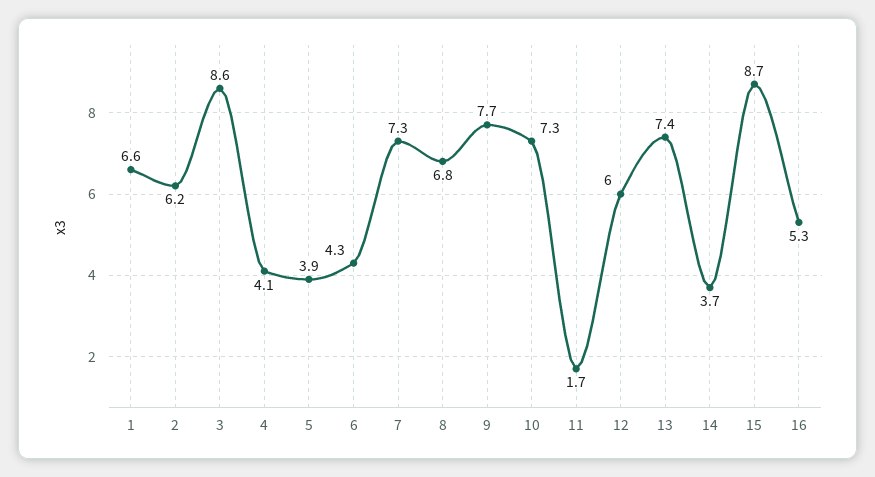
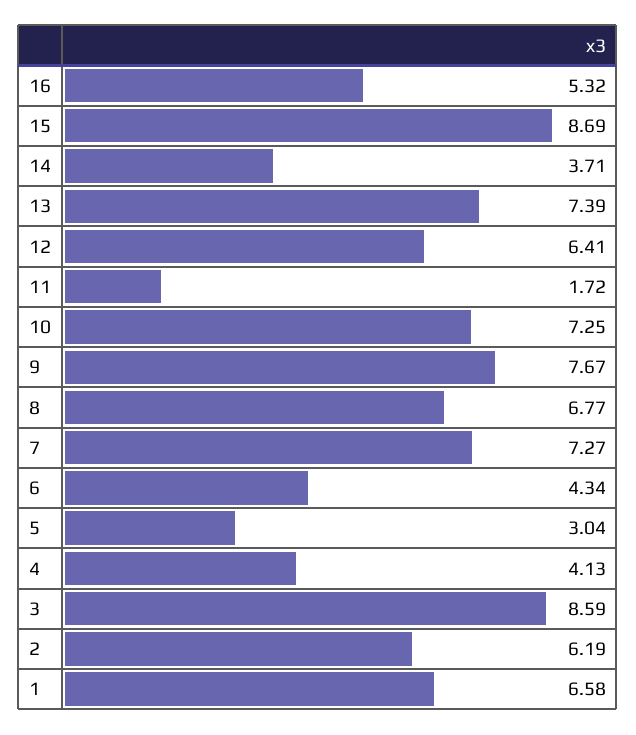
5: 3.9 -> 3.04
12: 6 -> 6.41

